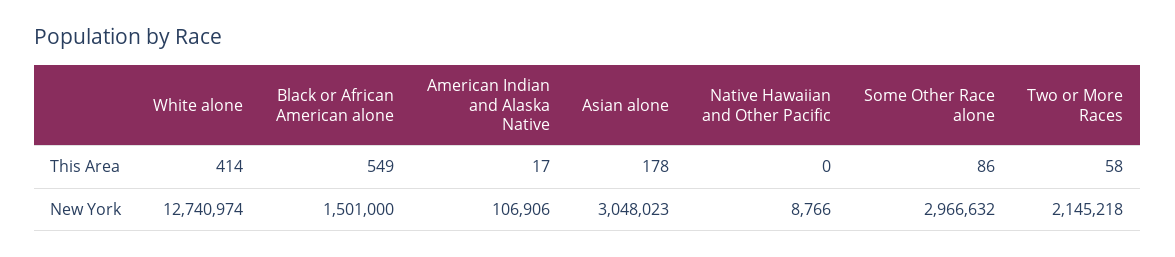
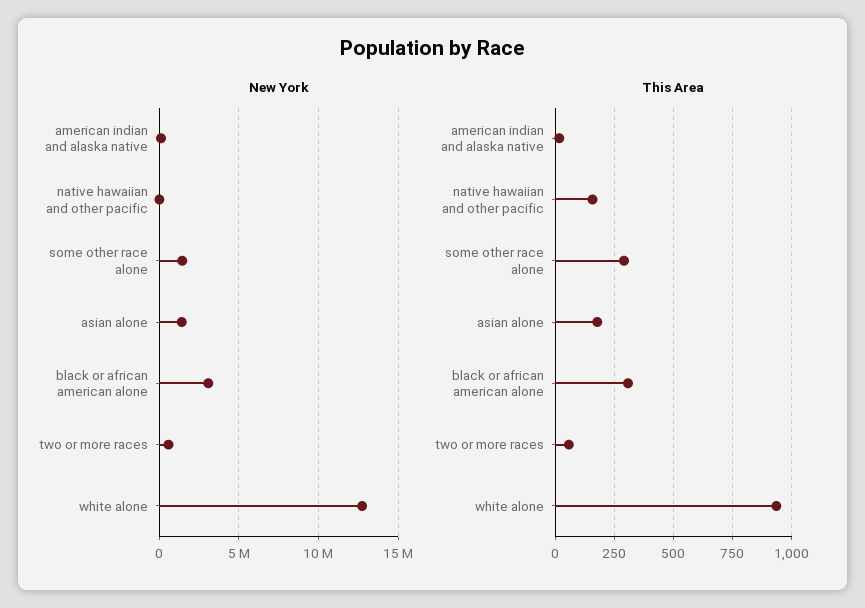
This Area, White alone: 414 -> 950
This Area, Black or African American alone: 549 -> 300
This Area, Native Hawaiian and Other Pacific: 0 -> 150
This Area, Some Other Race alone: 86 -> 300
New York, Black or African American alone: 1501000 -> 3000000
New York, Asian alone: 3048023 -> 1500000
New York, Some Other Race alone: 2966632 -> 1500000
New York, Two or More Races: 2145218 -> 500000

